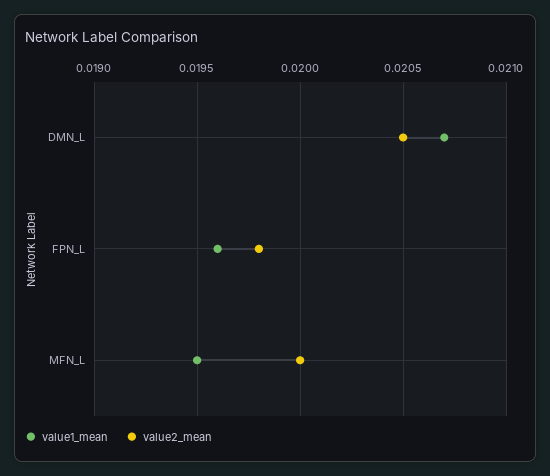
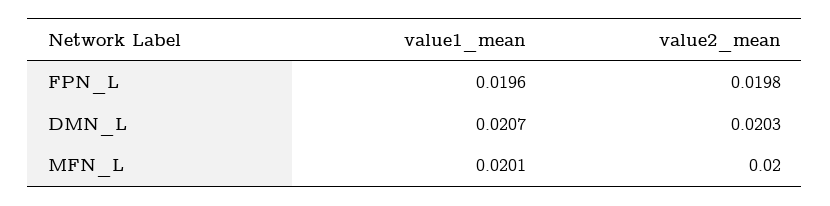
value2_mean, DMN_L: 0.0205 -> 0.0203
value1_mean, MFN_L: 0.0195 -> 0.0201

